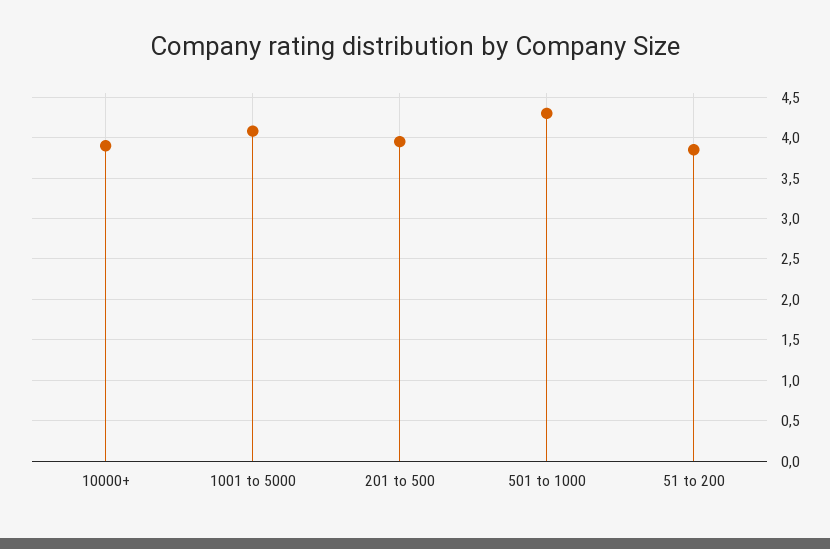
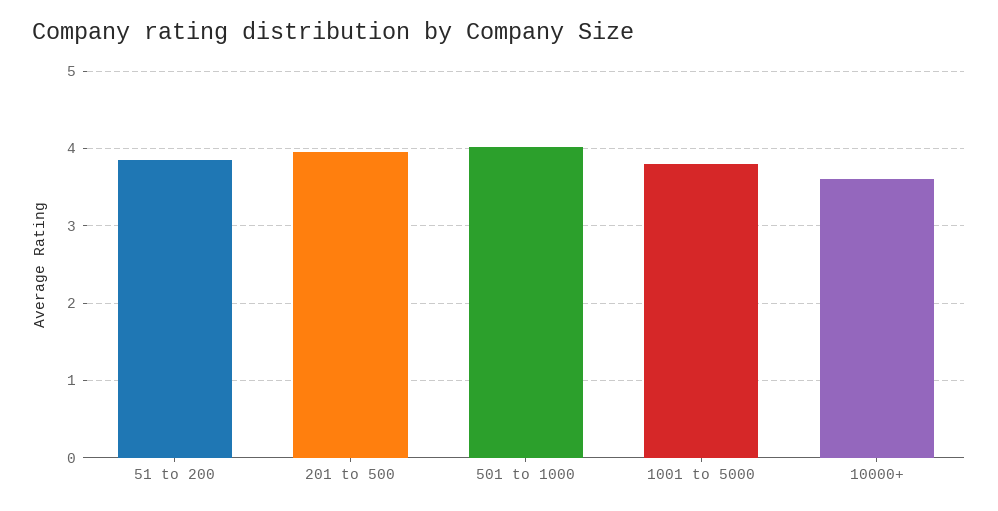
10000+: 3.9 -> 3.6
1001 to 5000: 4.1 -> 3.8
501 to 1000: 4.3 -> 4

